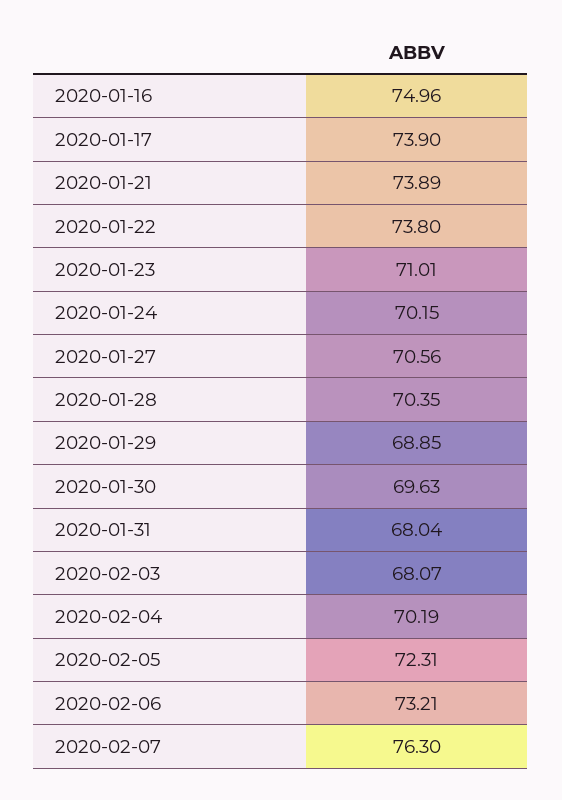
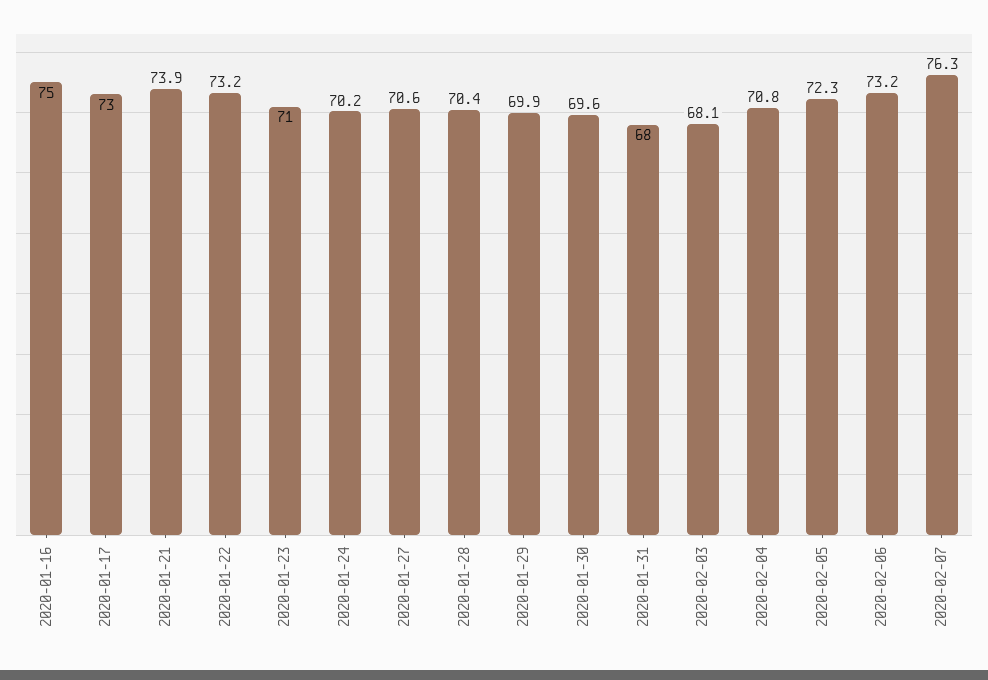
2020-01-17: 73.9 -> 73
2020-01-22: 73.8 -> 73.2
2020-01-29: 68.85 -> 69.9
2020-02-04: 70.19 -> 70.8

